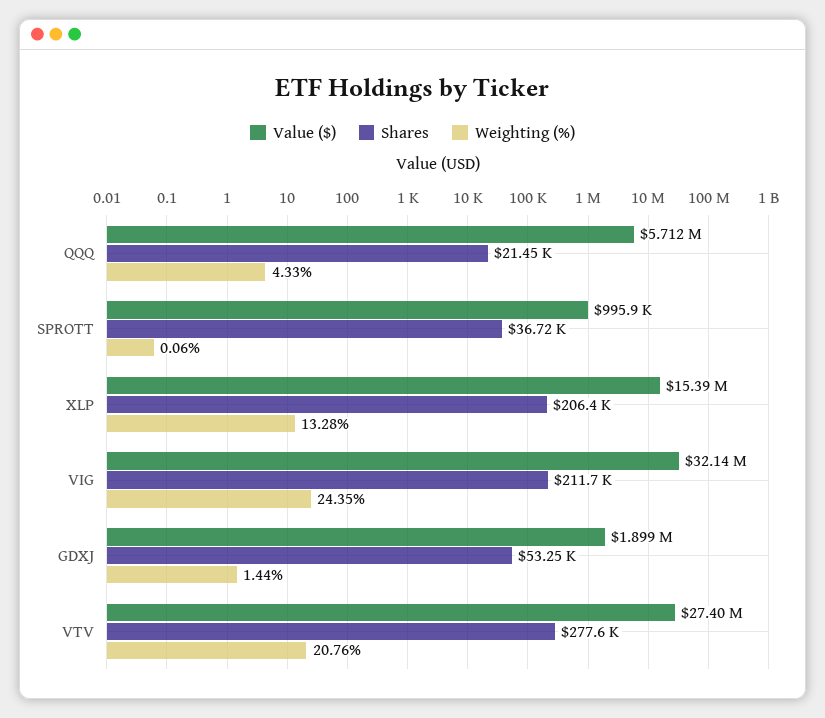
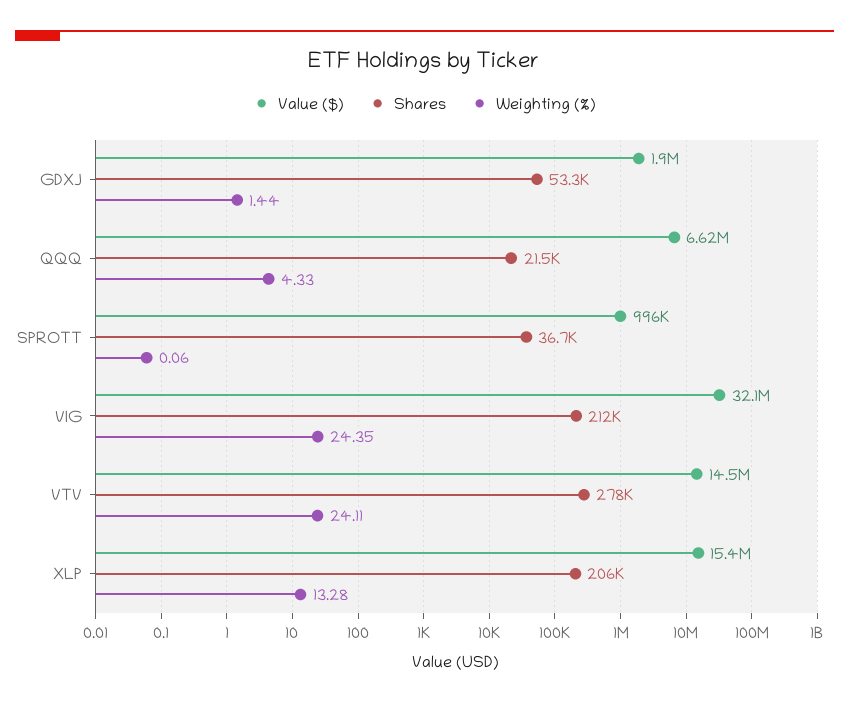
Value ($), QQQ: 5712000 -> 6620000
Value ($), VTV: 27400000 -> 14500000
Weighting (%), VTV: 20.76 -> 24.11

